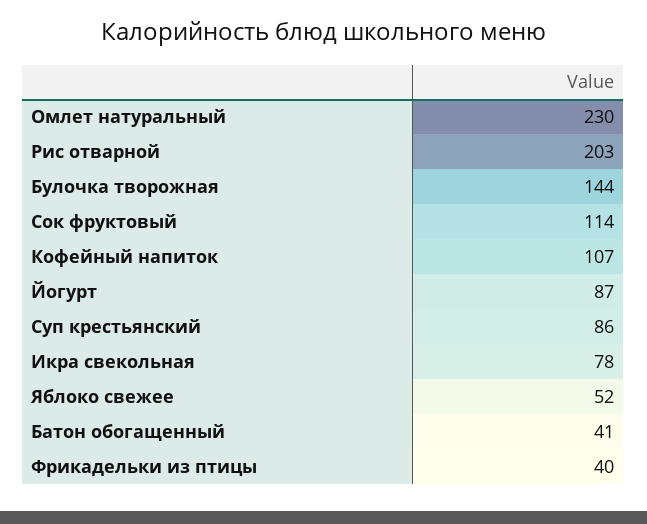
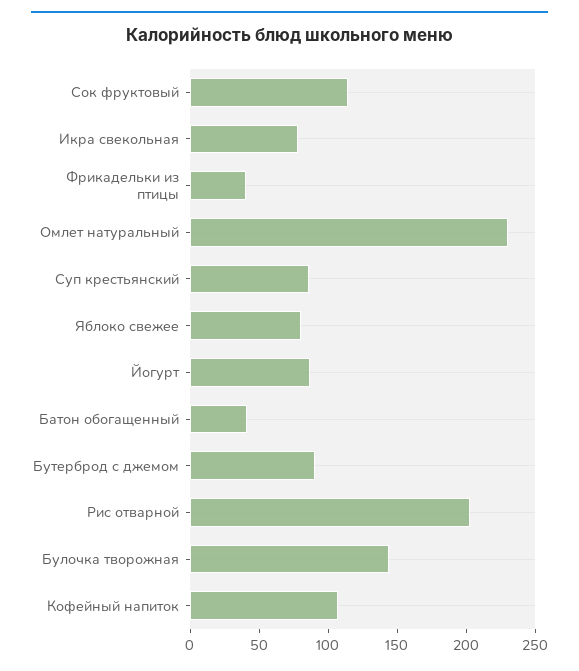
Яблоко свежее: 52 -> 80
Бутерброд с джемом: none -> 90

